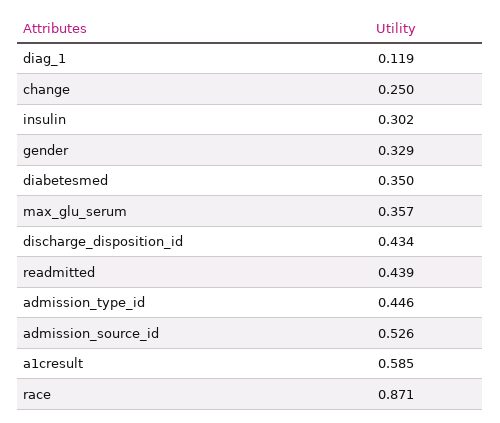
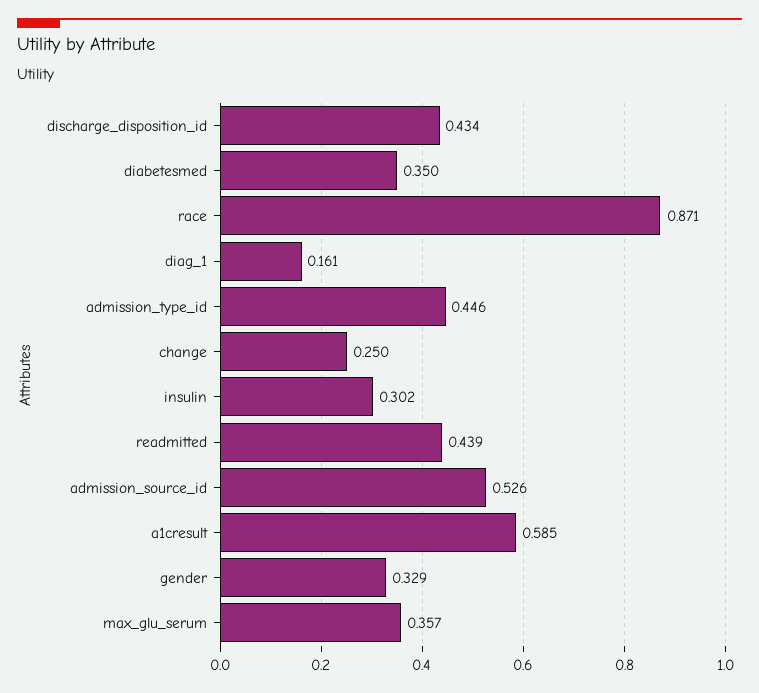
diag_1: 0.119 -> 0.161

